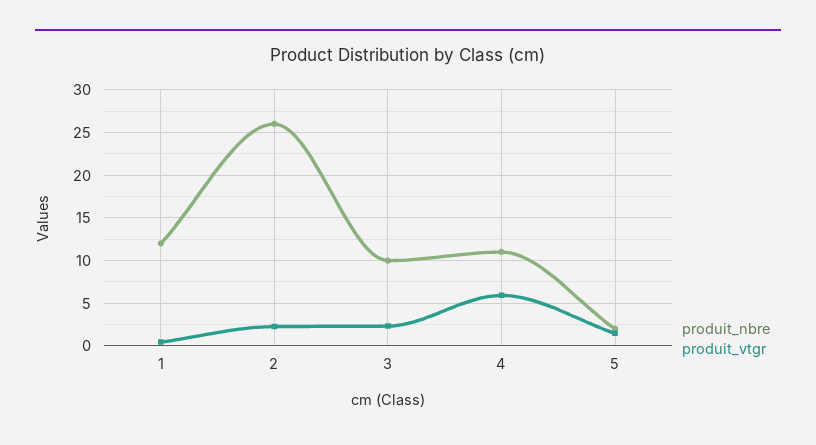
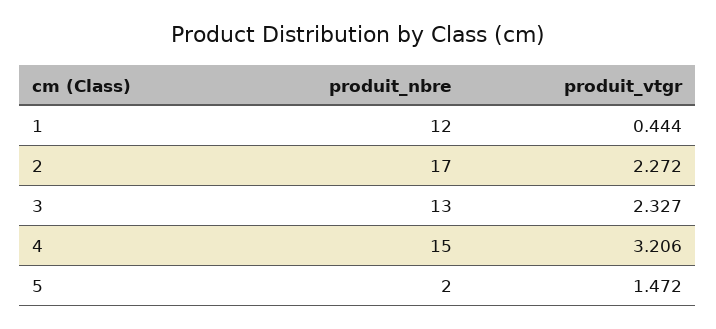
produit_nbre, 2: 26 -> 17
produit_nbre, 3: 10 -> 13
produit_nbre, 4: 11 -> 15
produit_vtgr, 4: 6 -> 3.206

